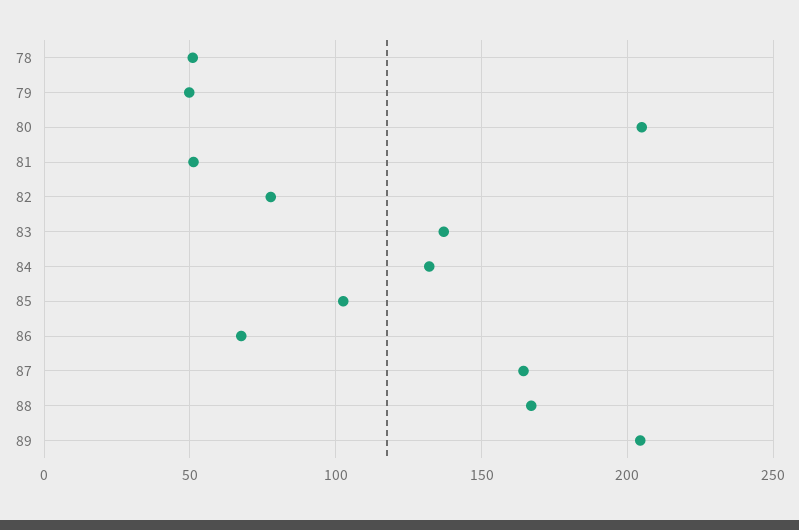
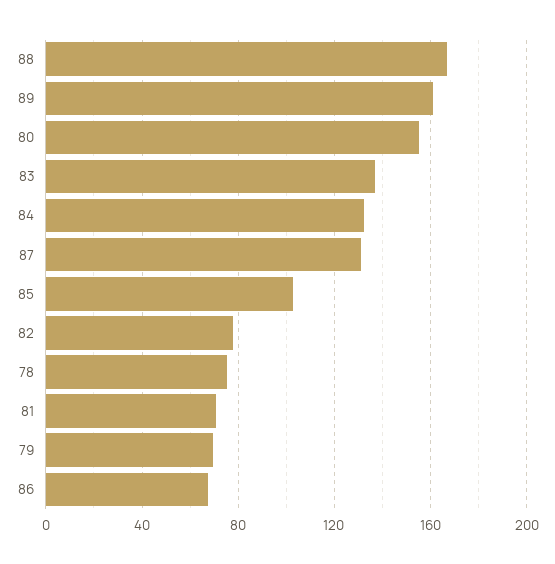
78: 50 -> 75
79: 50 -> 70
80: 205 -> 155
81: 50 -> 70
87: 165 -> 130
89: 205 -> 160

